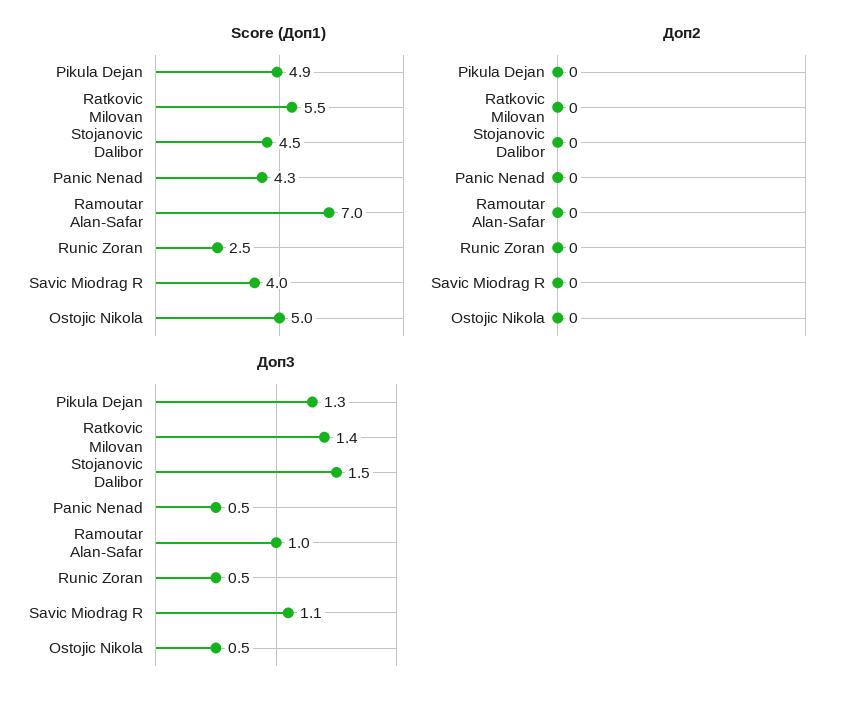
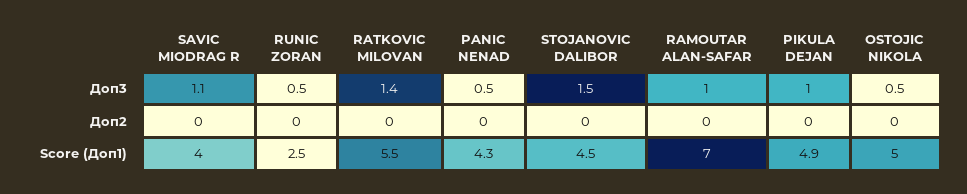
Доп3, Pikula Dejan: 1.3 -> 1

